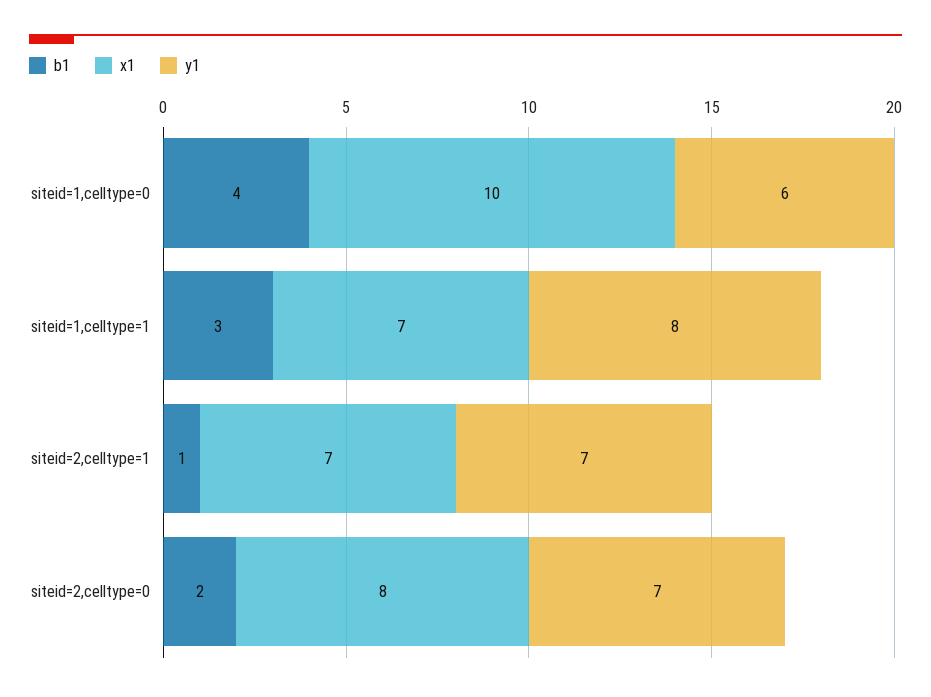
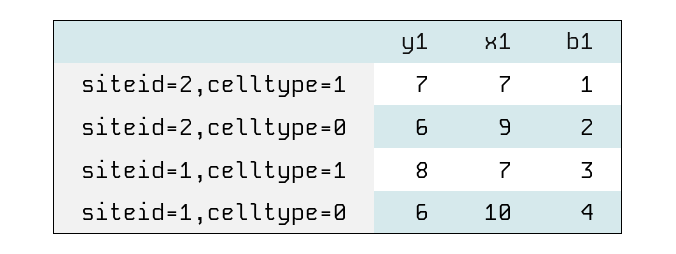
x1, siteid=2,celltype=0: 8 -> 9
y1, siteid=2,celltype=0: 7 -> 6

